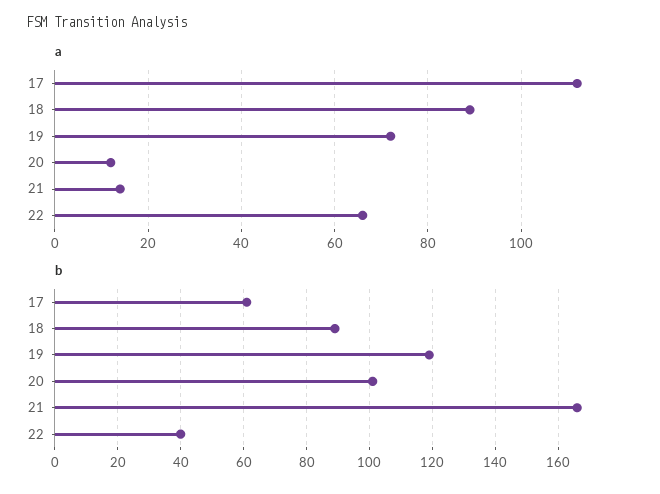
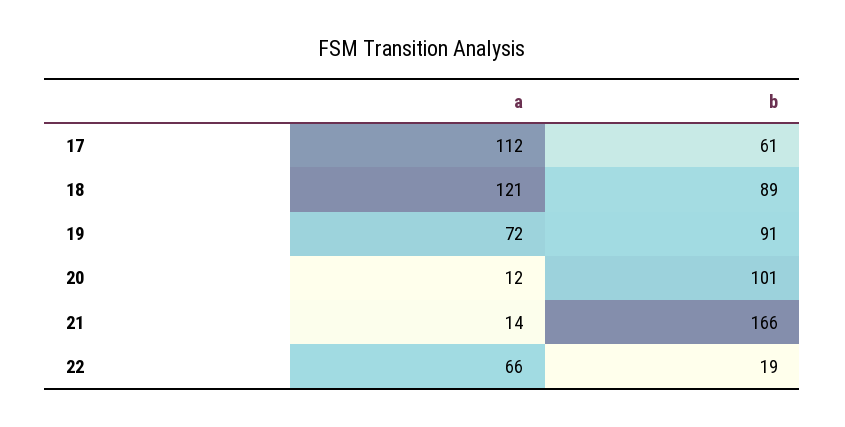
a, 18: 90 -> 121
b, 19: 120 -> 91
b, 22: 40 -> 19

